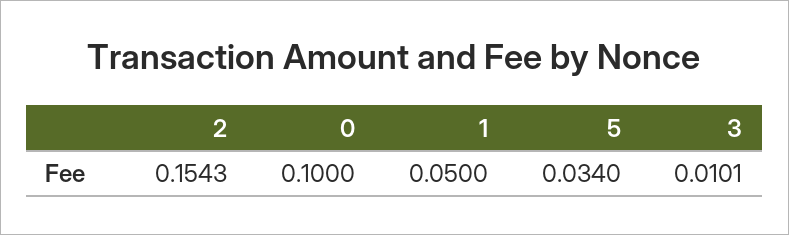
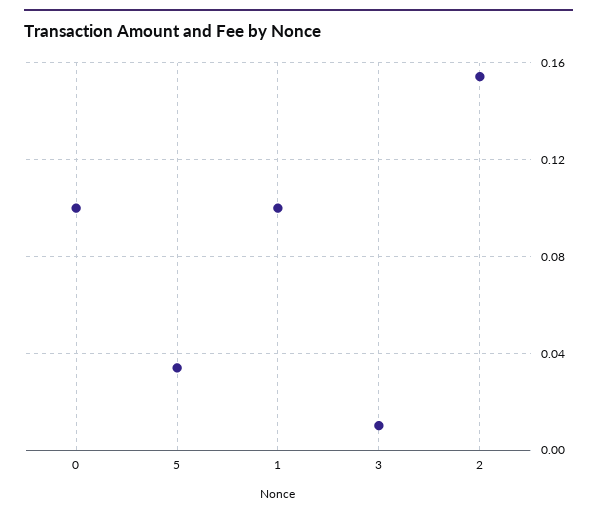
1: 0.05 -> 0.1

